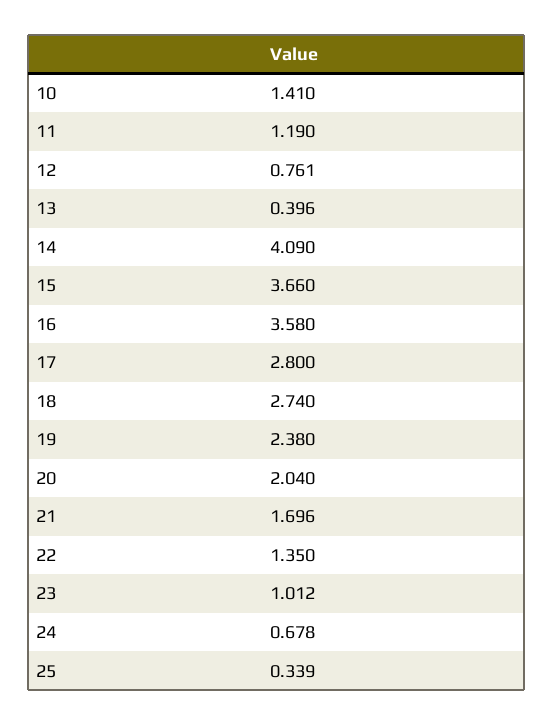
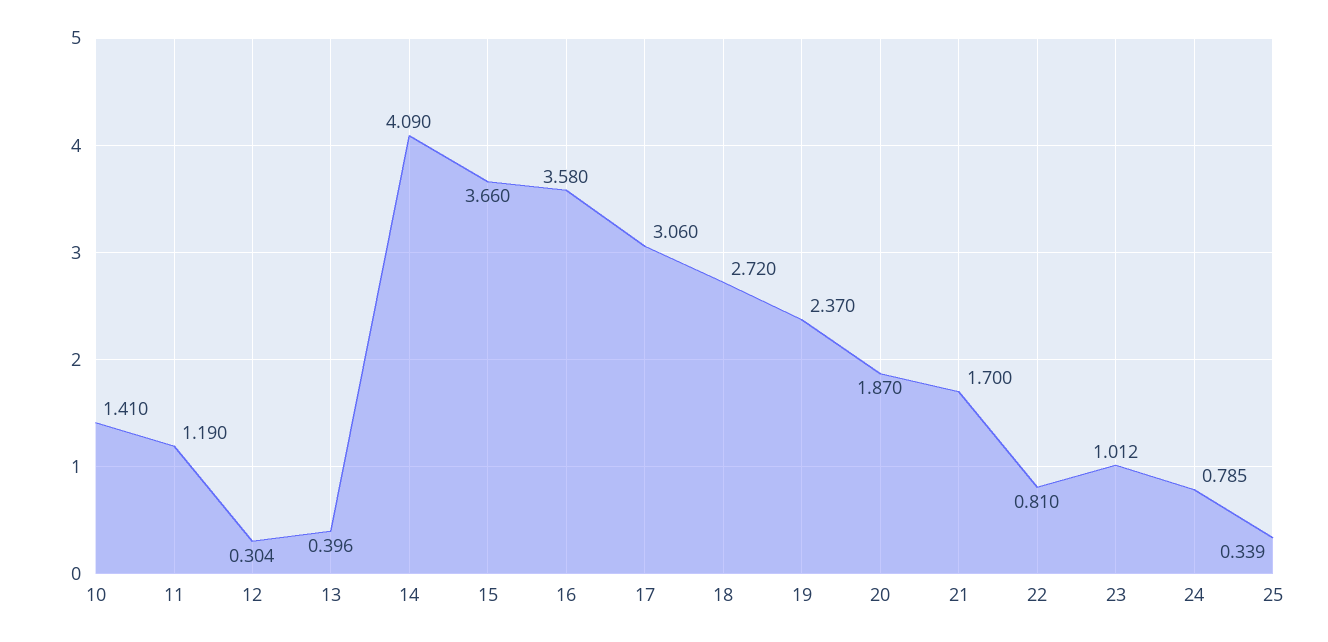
12: 0.761 -> 0.304
17: 2.8 -> 3.06
18: 2.74 -> 2.72
19: 2.38 -> 2.37
20: 2.04 -> 1.87
21: 1.696 -> 1.7
22: 1.35 -> 0.81
24: 0.678 -> 0.785

